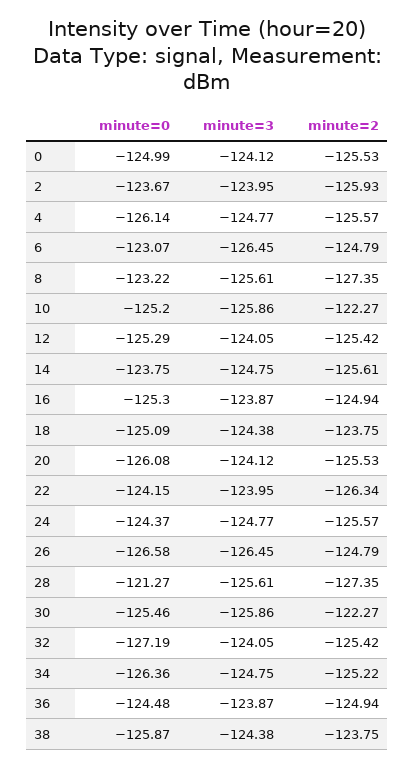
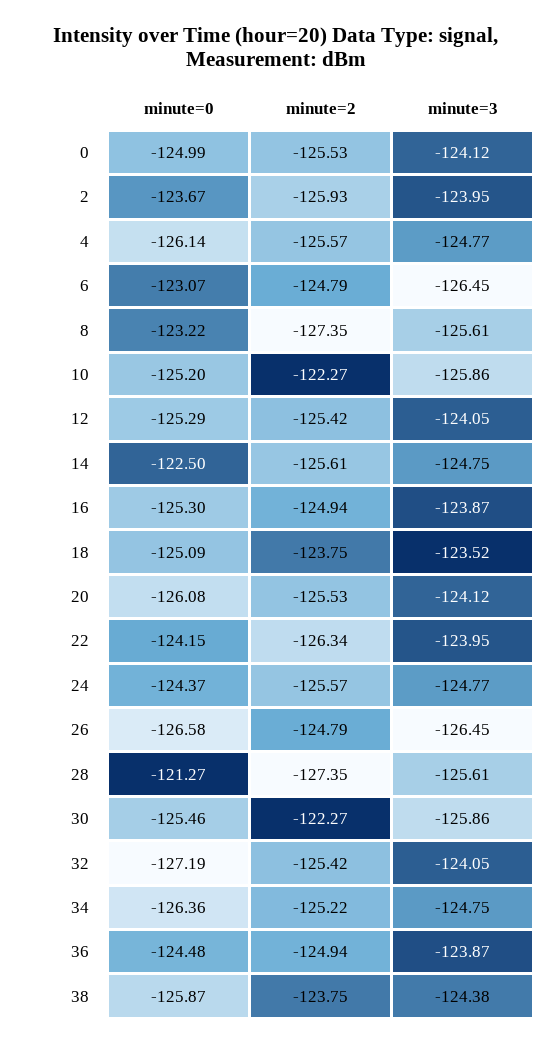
minute=0, 14: -123.75 -> -122.5
minute=3, 18: -124.38 -> -123.52

